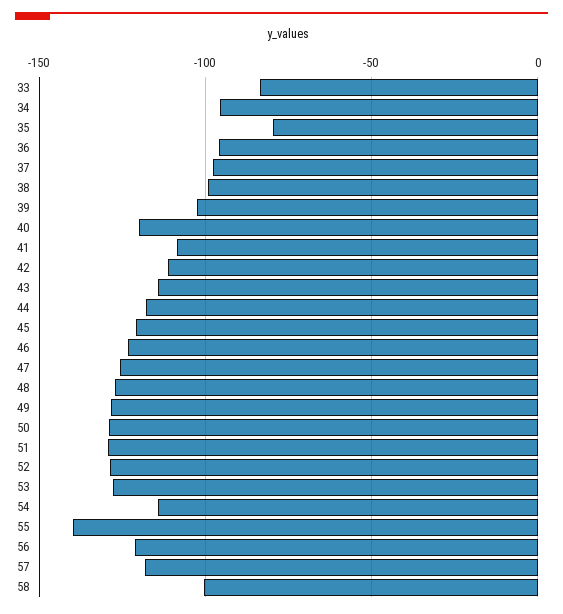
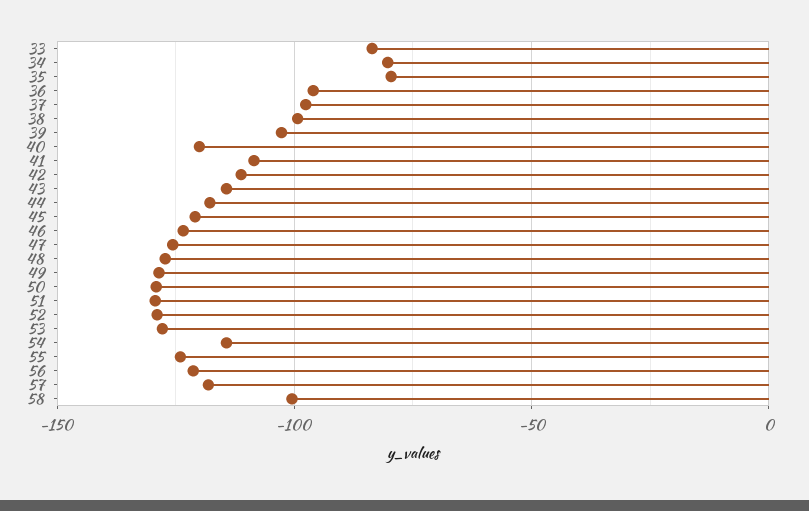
34: -95 -> -80
55: -140 -> -125

